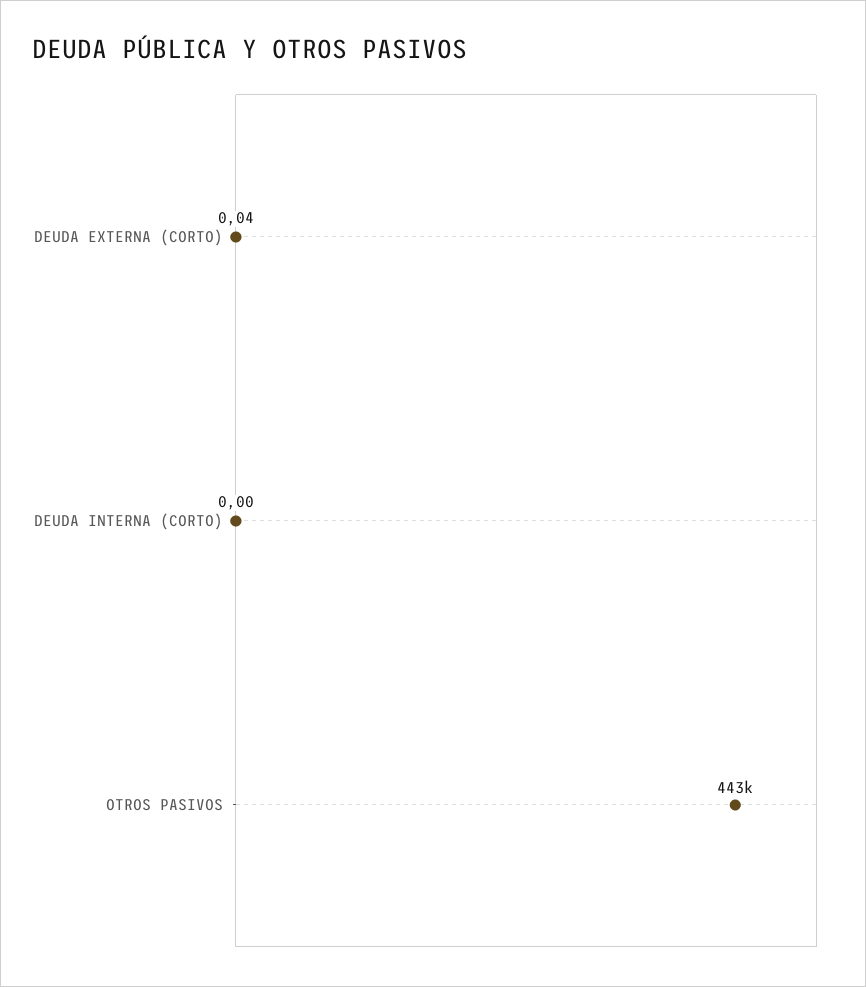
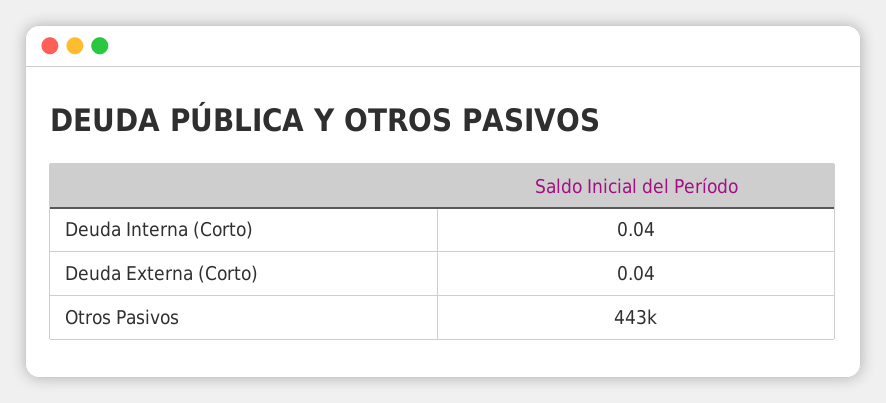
DEUDA INTERNA (CORTO): 0 -> 0.04

